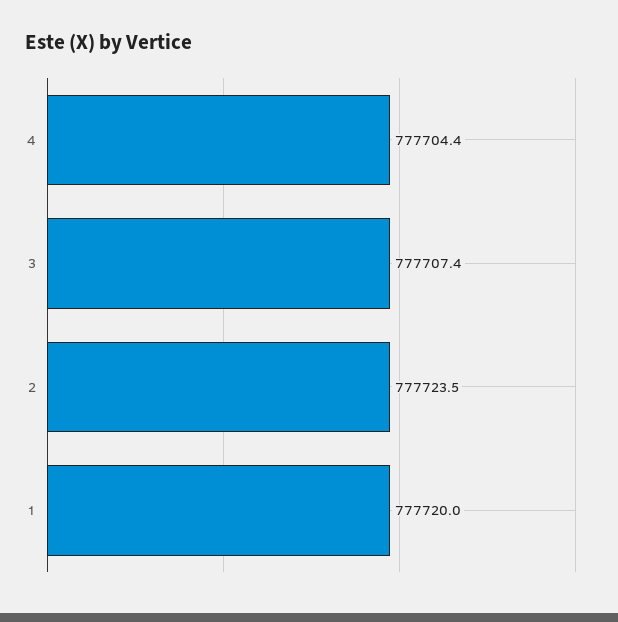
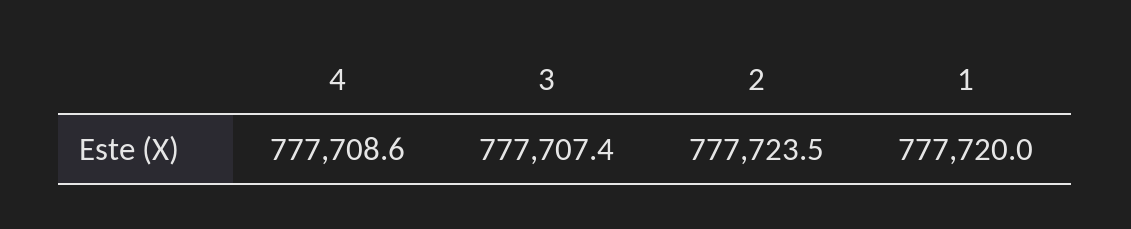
4: 777704.4 -> 777708.6

